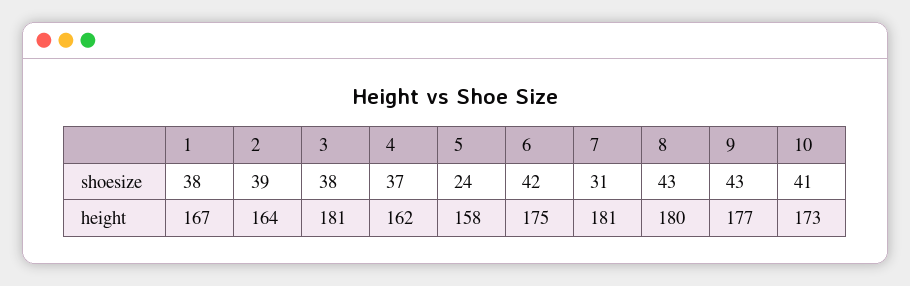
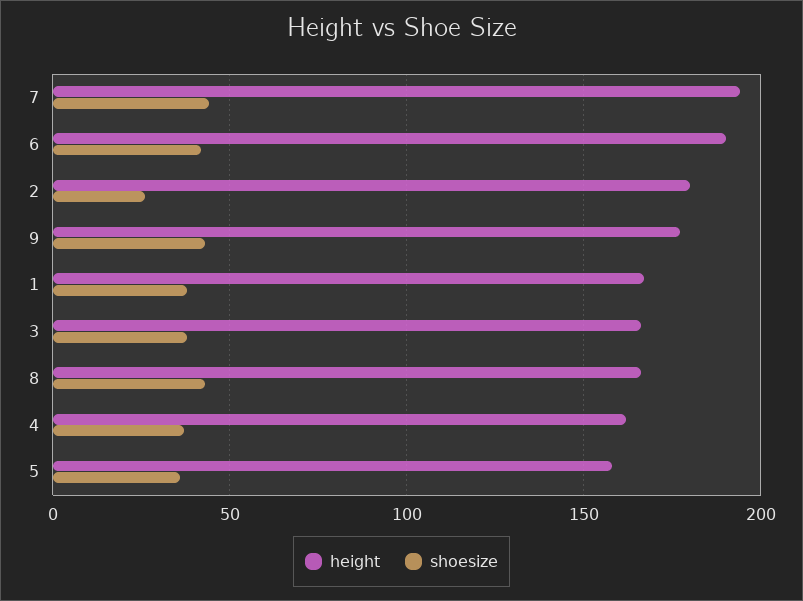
shoesize, 2: 39 -> 25
shoesize, 5: 24 -> 35
shoesize, 7: 31 -> 45
shoesize, 10: 41 -> none
height, 2: 164 -> 180
height, 3: 181 -> 165
height, 6: 175 -> 190
height, 7: 181 -> 195
height, 8: 180 -> 165
height, 10: 173 -> none

